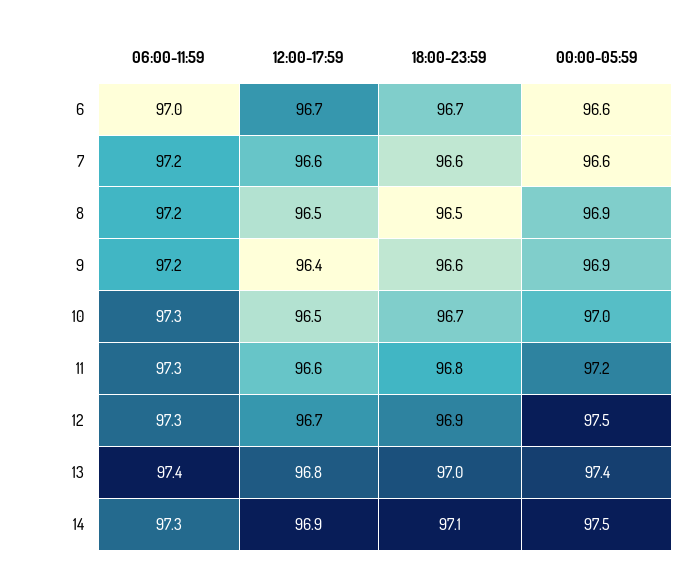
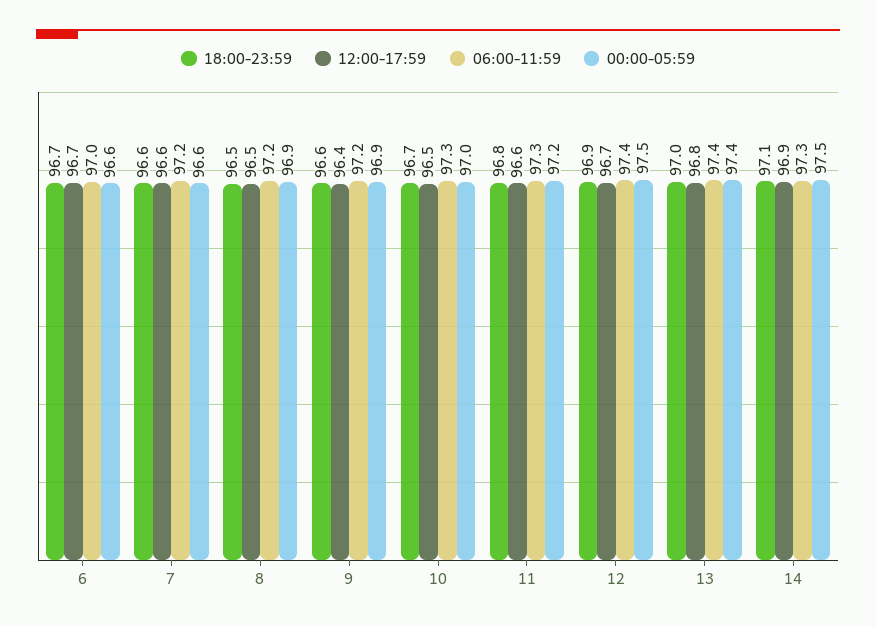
06:00-11:59, 12: 97.3 -> 97.4

